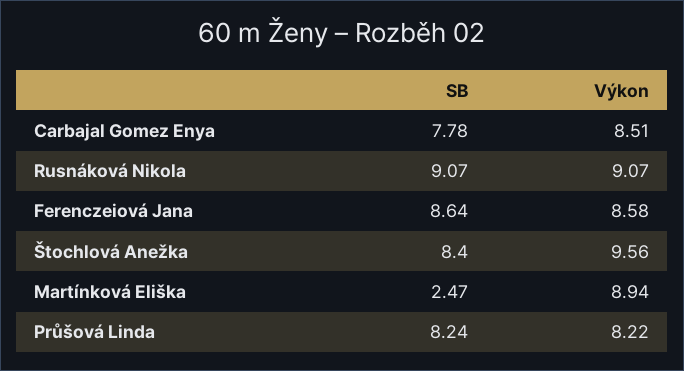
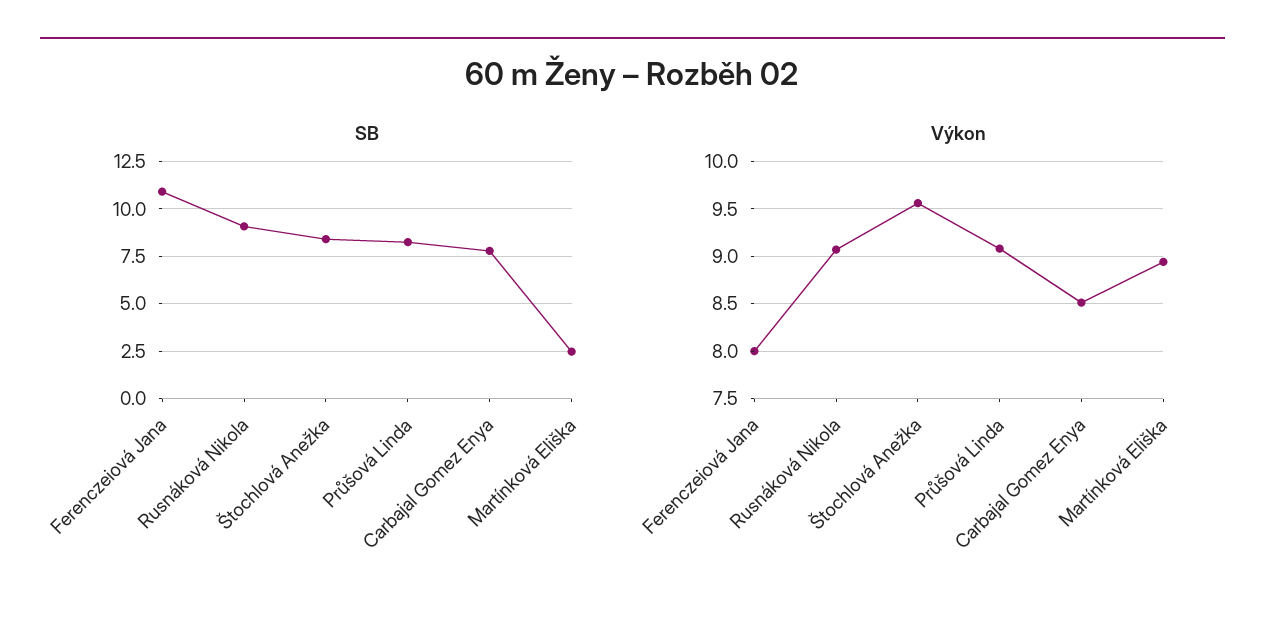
SB, Ferenczeiová Jana: 8.64 -> 11
Výkon, Ferenczeiová Jana: 8.58 -> 8
Výkon, Průšová Linda: 8.22 -> 9.1

